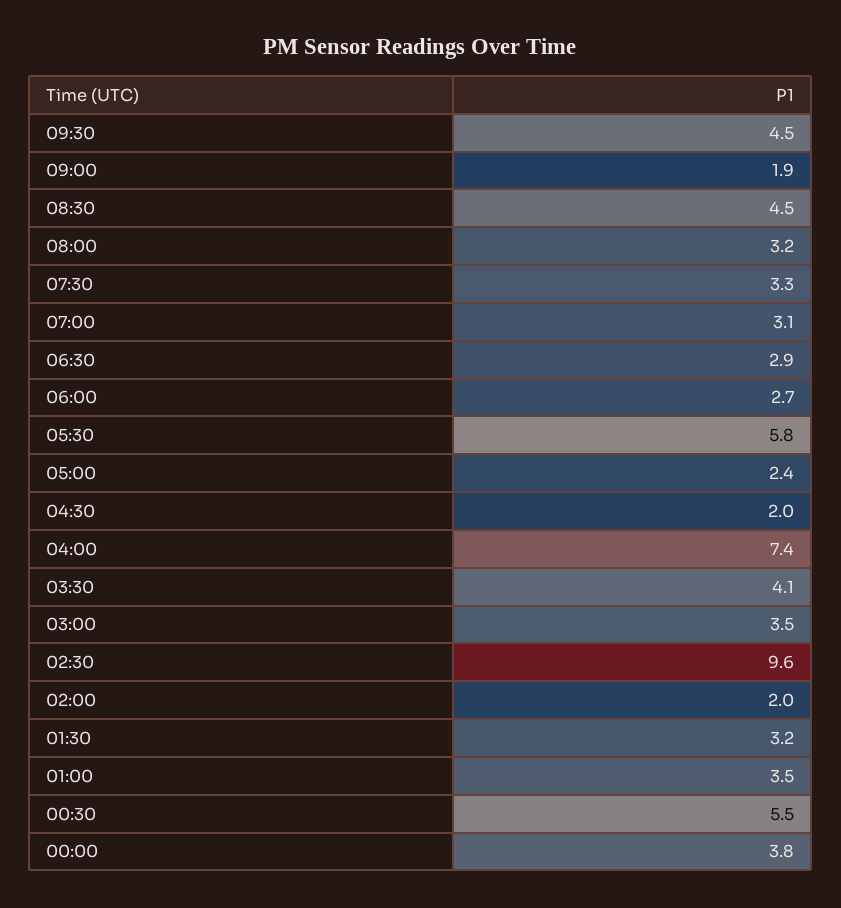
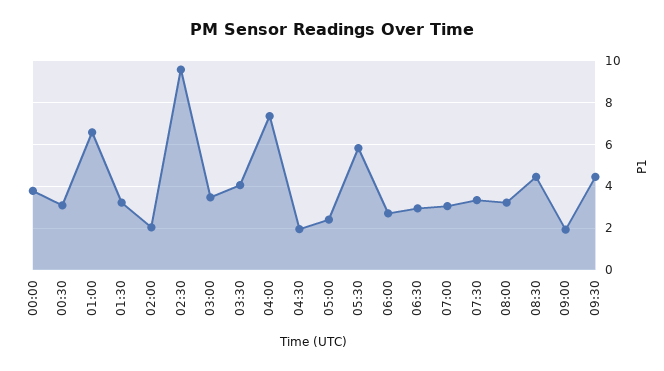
01:00: 3.5 -> 6.5
00:30: 5.5 -> 3

